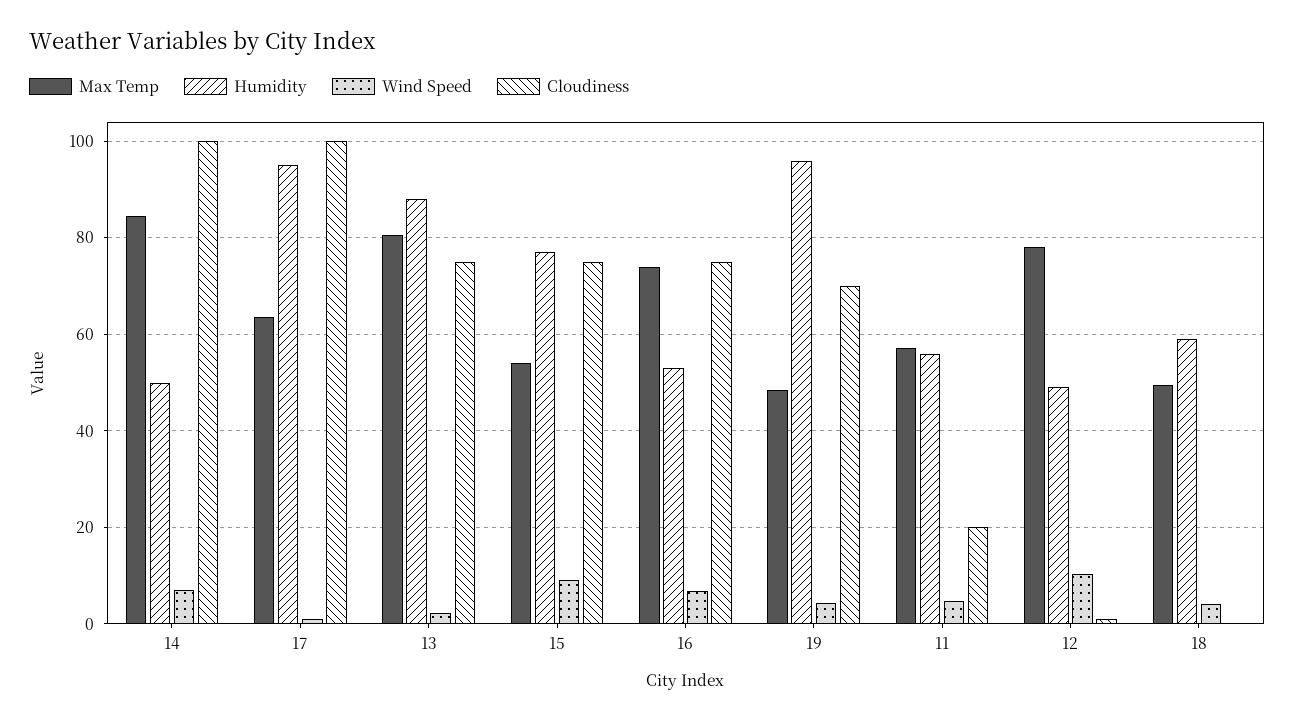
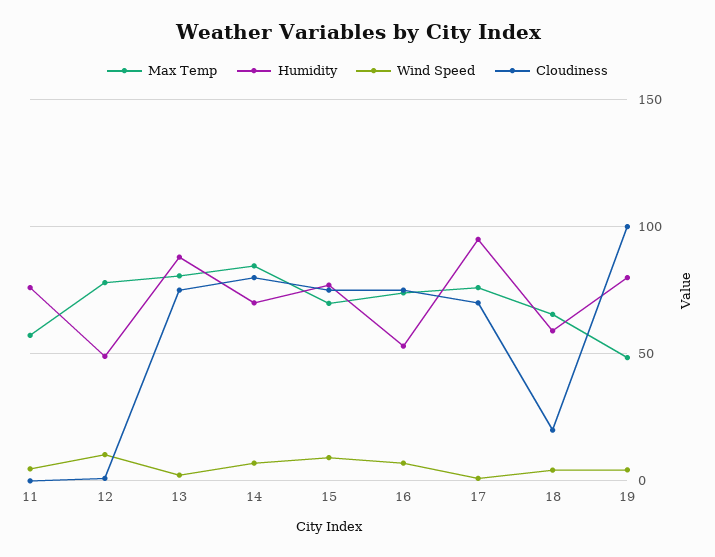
Humidity, 14: 50 -> 70
Cloudiness, 14: 100 -> 80
Max Temp, 17: 64 -> 75
Cloudiness, 17: 100 -> 70
Max Temp, 15: 54 -> 70
Humidity, 19: 96 -> 80
Cloudiness, 19: 70 -> 100
Humidity, 11: 56 -> 75
Cloudiness, 11: 20 -> 0
Max Temp, 18: 50 -> 65
Cloudiness, 18: 0 -> 20

